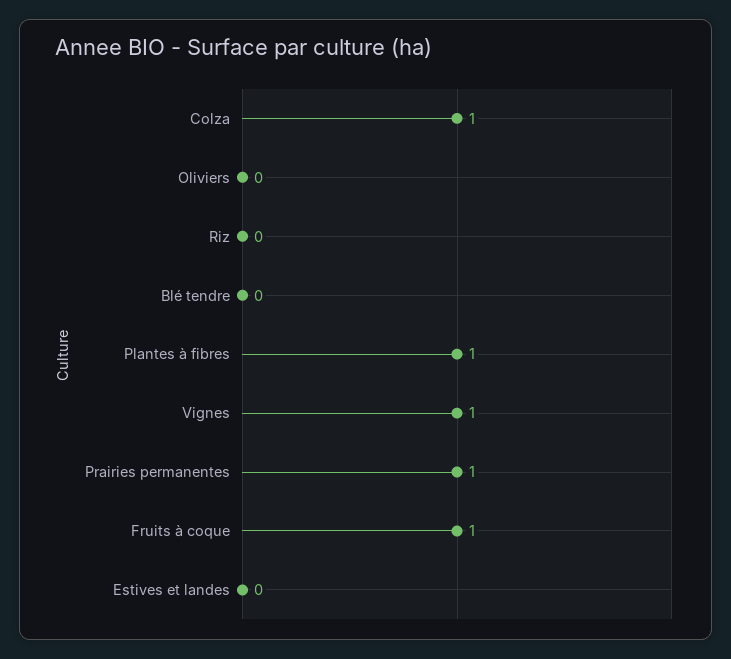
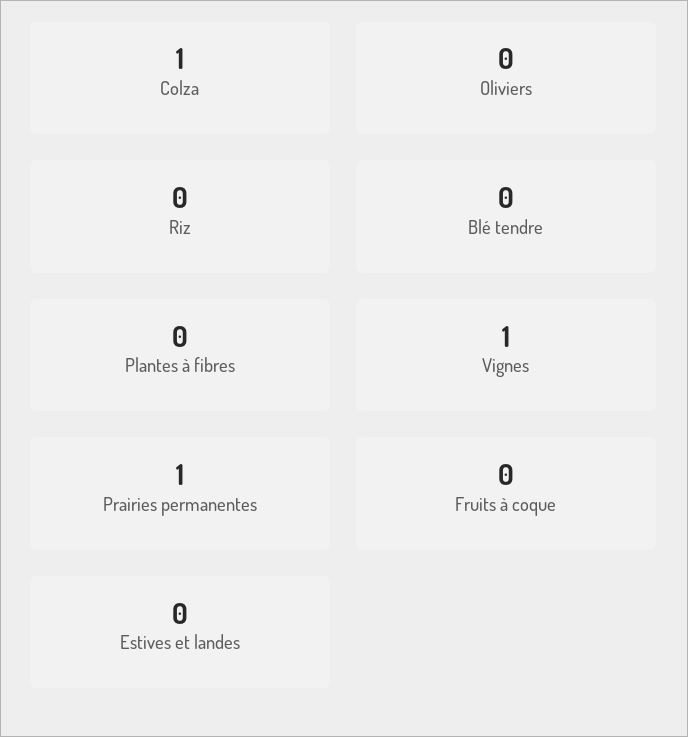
Plantes à fibres: 1 -> 0
Fruits à coque: 1 -> 0

